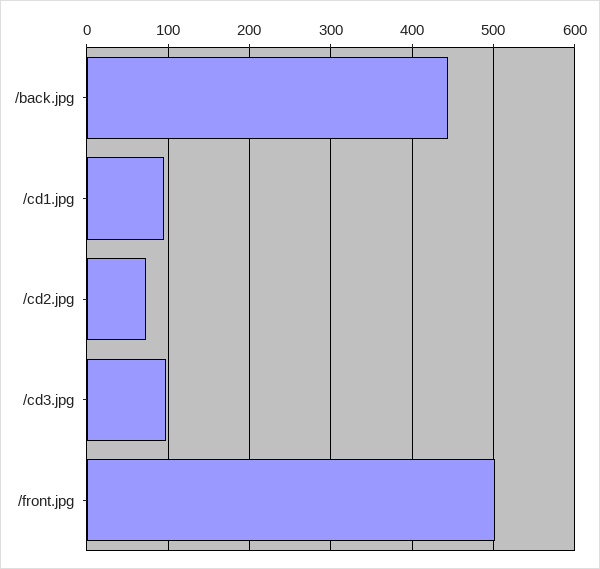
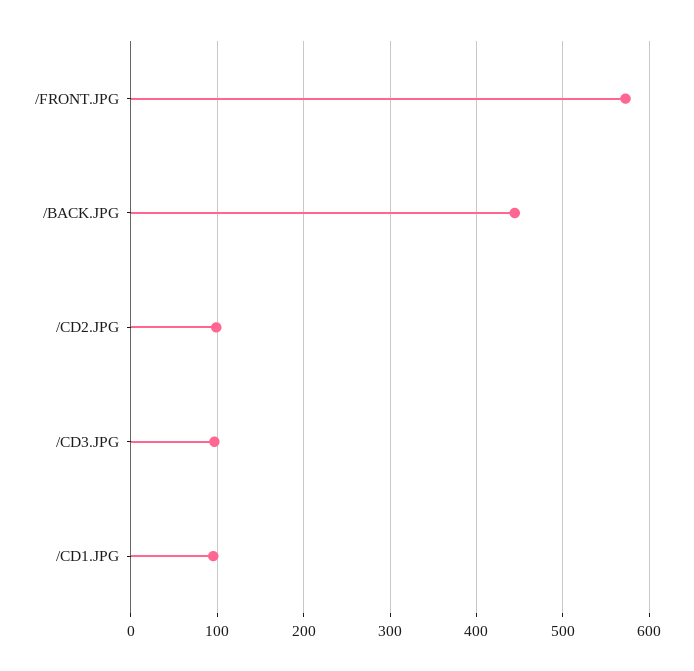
/cd2.jpg: 70 -> 100
/front.jpg: 500 -> 570

